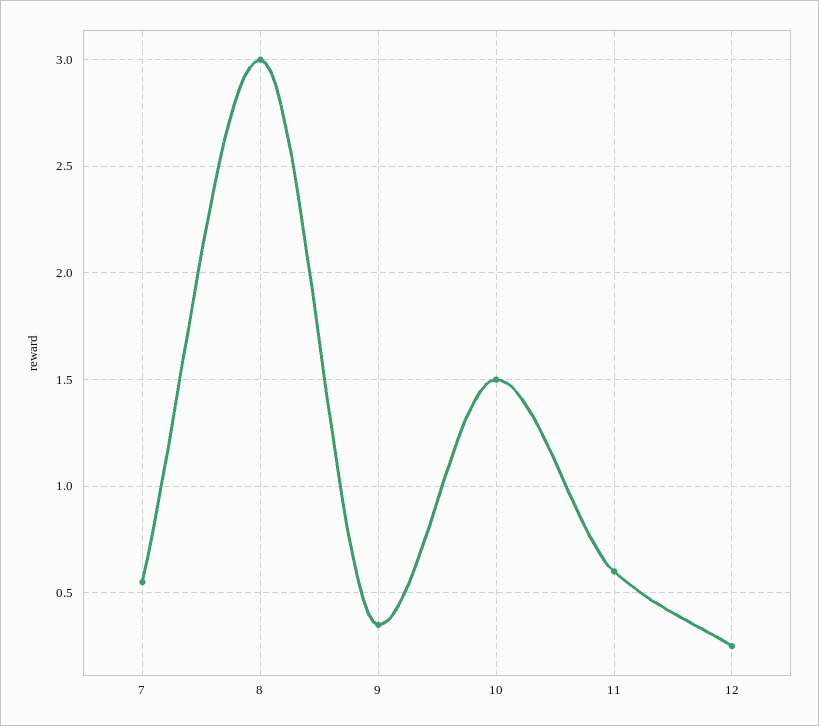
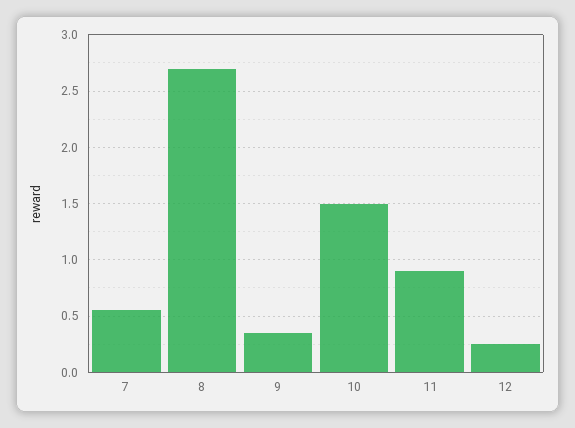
8: 3 -> 2.7
11: 0.6 -> 0.9

